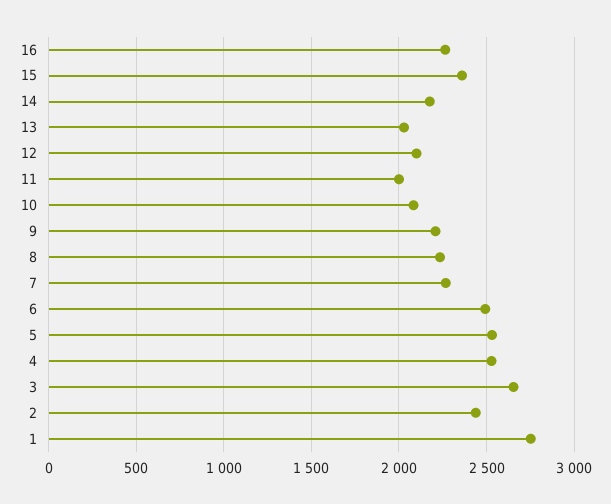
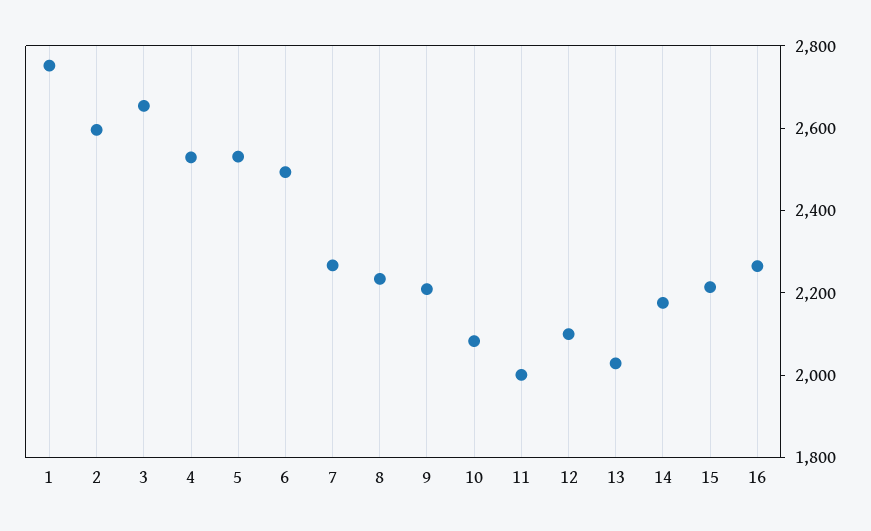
15: 2350 -> 2200
2: 2450 -> 2600

